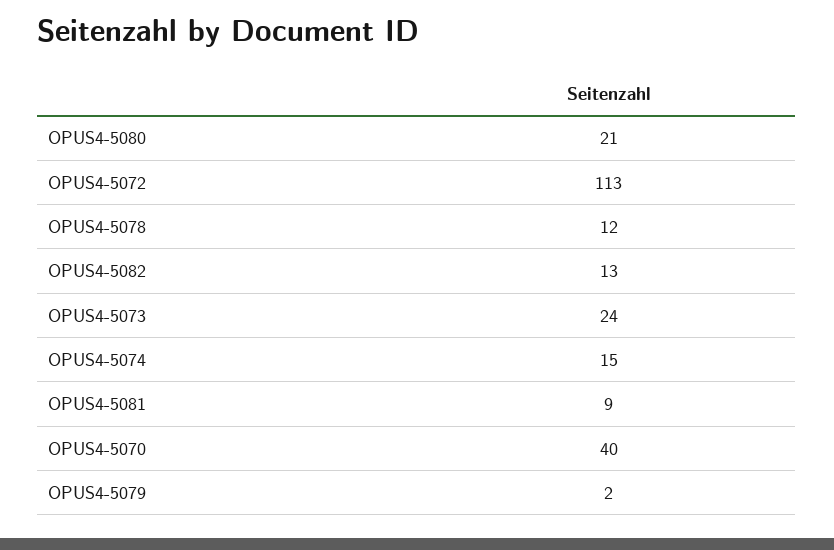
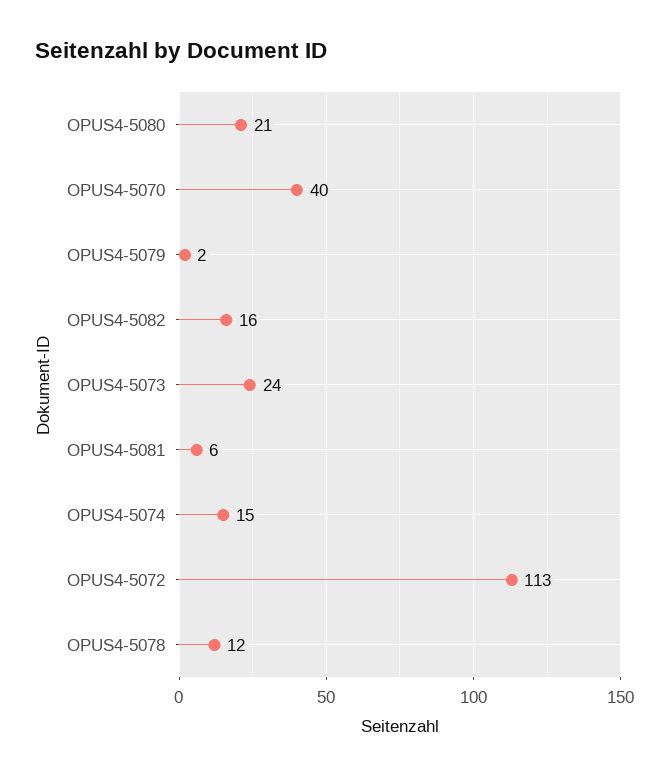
OPUS4-5082: 13 -> 16
OPUS4-5081: 9 -> 6

